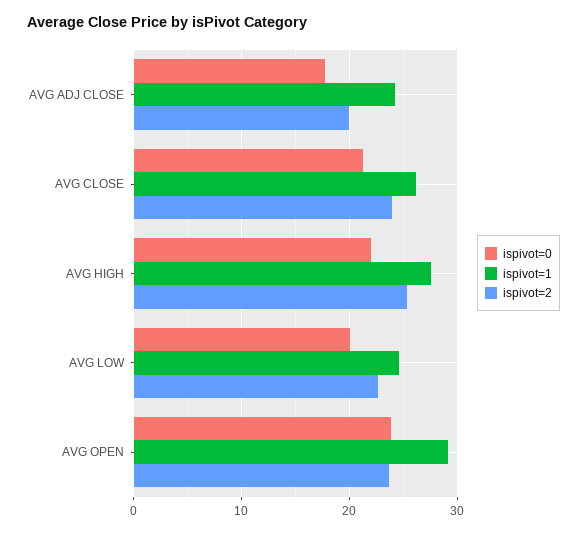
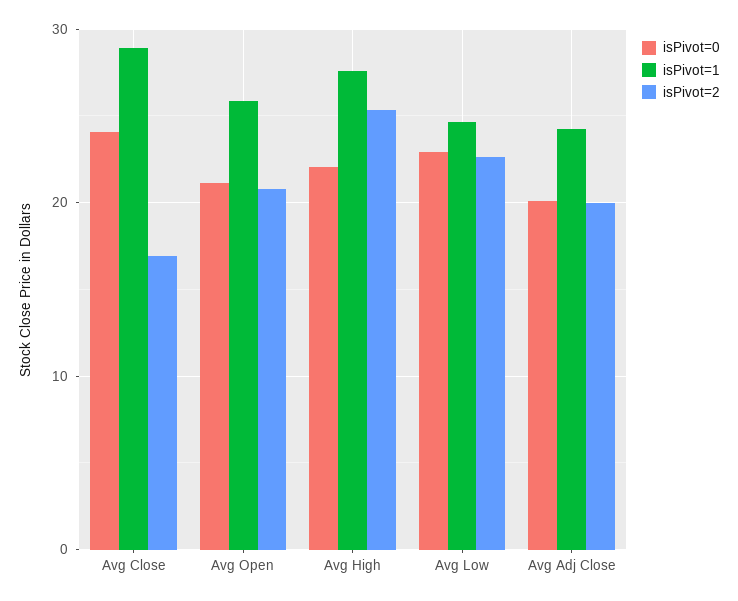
ispivot=0, AVG ADJ CLOSE: 18 -> 20
ispivot=0, AVG CLOSE: 21 -> 24
ispivot=1, AVG CLOSE: 26 -> 29
ispivot=2, AVG CLOSE: 24 -> 17
ispivot=0, AVG LOW: 20 -> 23
ispivot=0, AVG OPEN: 24 -> 21
ispivot=1, AVG OPEN: 29 -> 26
ispivot=2, AVG OPEN: 24 -> 21

